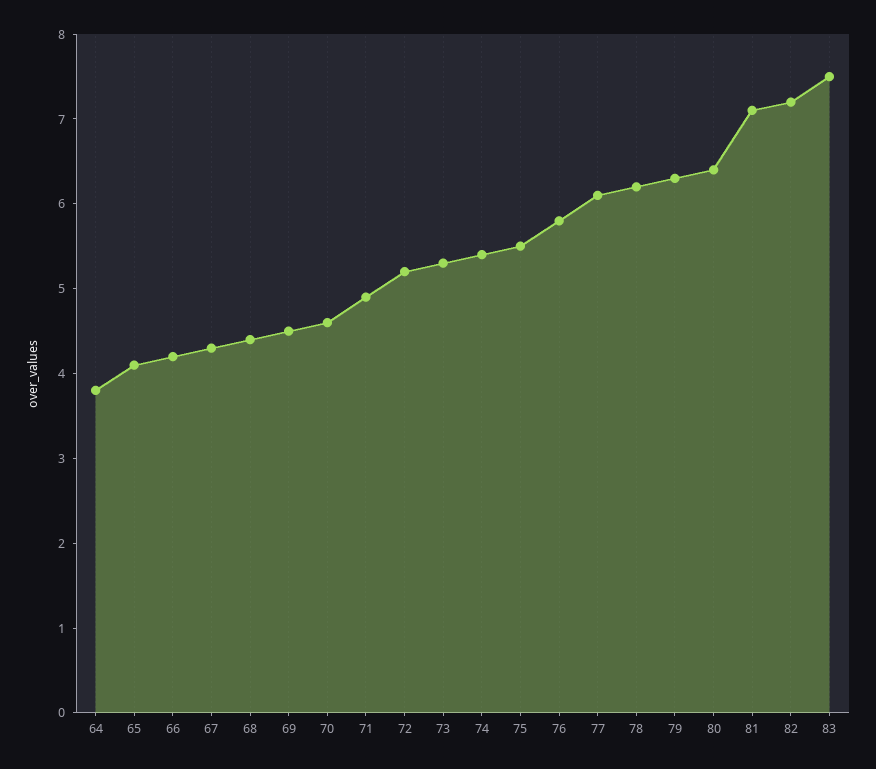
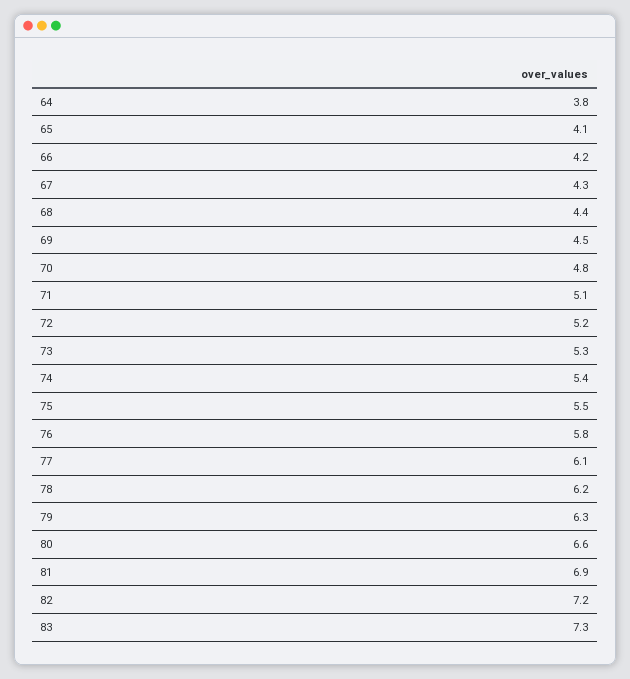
70: 4.6 -> 4.8
71: 4.9 -> 5.1
80: 6.4 -> 6.6
81: 7.1 -> 6.9
83: 7.5 -> 7.3

